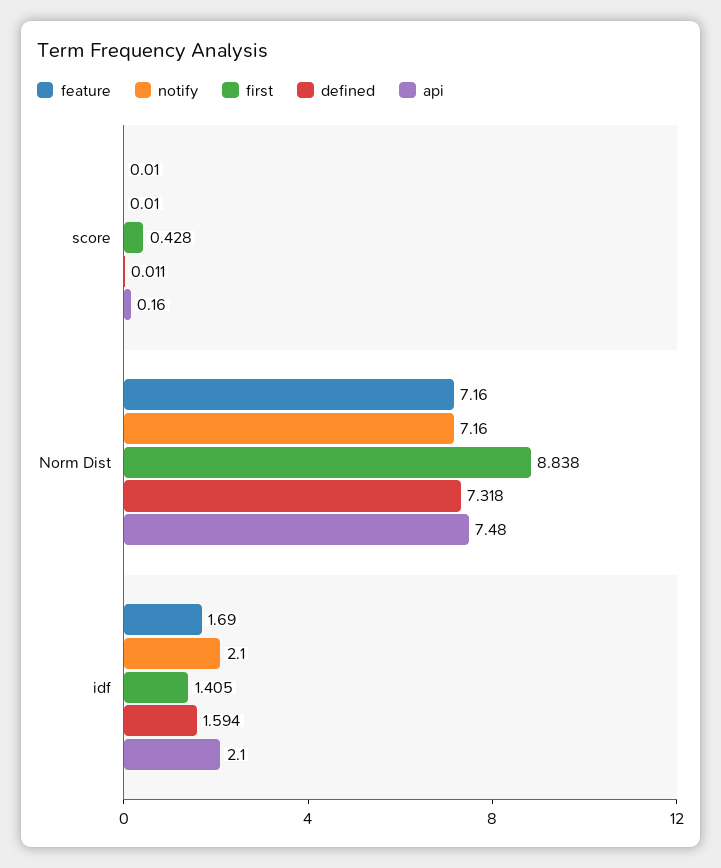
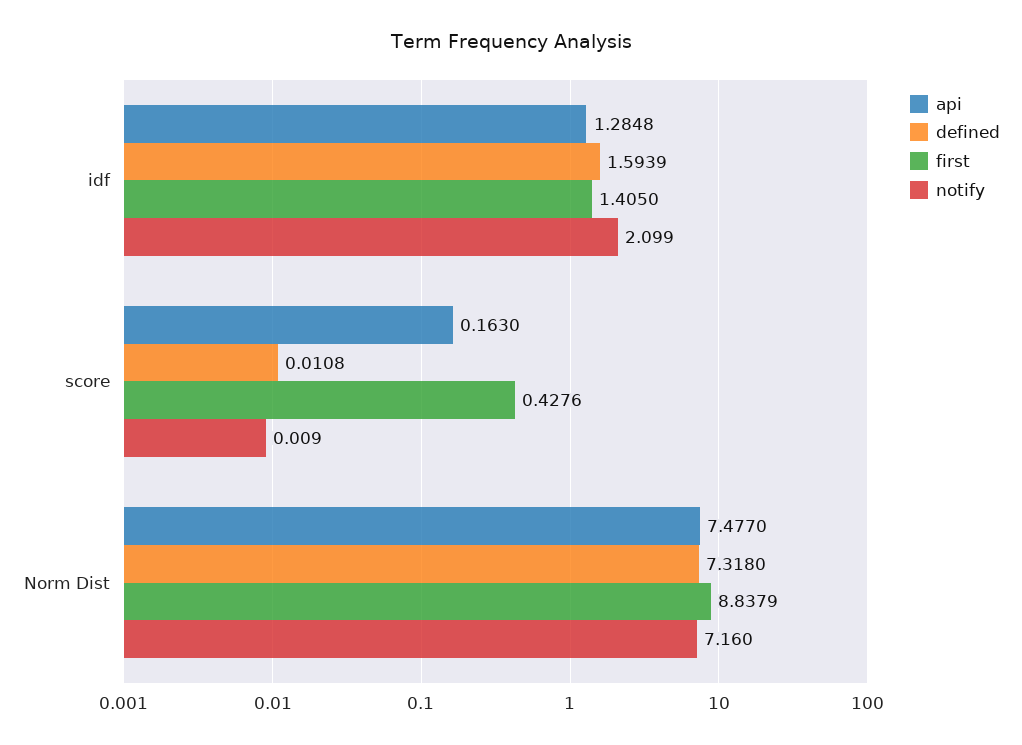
feature, score: 0.01 -> none
feature, Norm Dist: 7.16 -> none
feature, idf: 1.69 -> none
api, idf: 2.1 -> 1.2848

